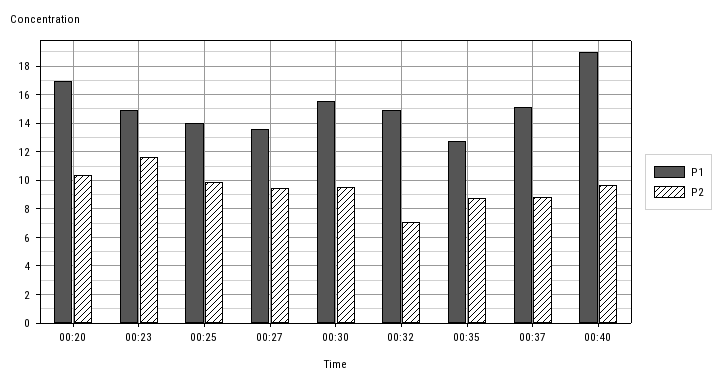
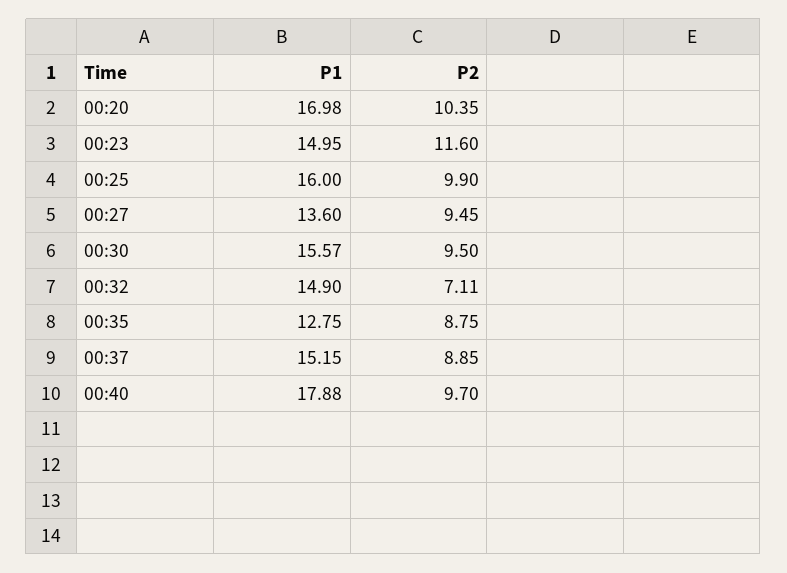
P1, 00:25: 14 -> 16
P1, 00:40: 19 -> 17.88

